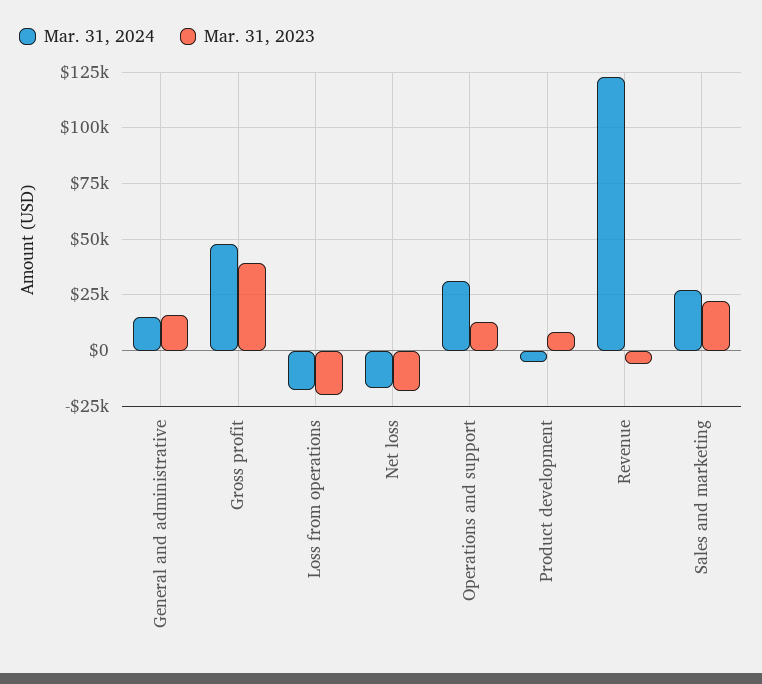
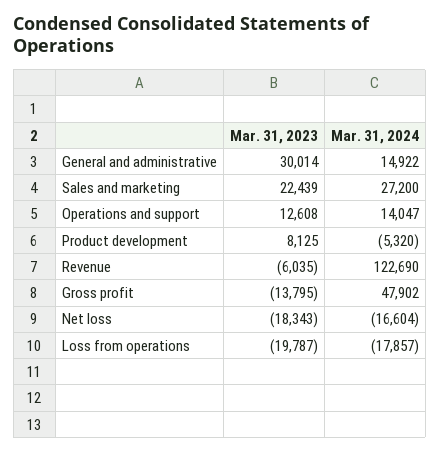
Mar. 31, 2023, General and administrative: 15000 -> 30014
Mar. 31, 2023, Gross profit: 40000 -> -13795
Mar. 31, 2024, Operations and support: 30000 -> 14047

